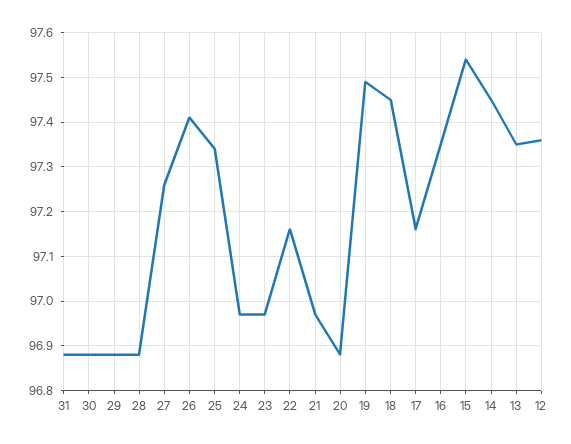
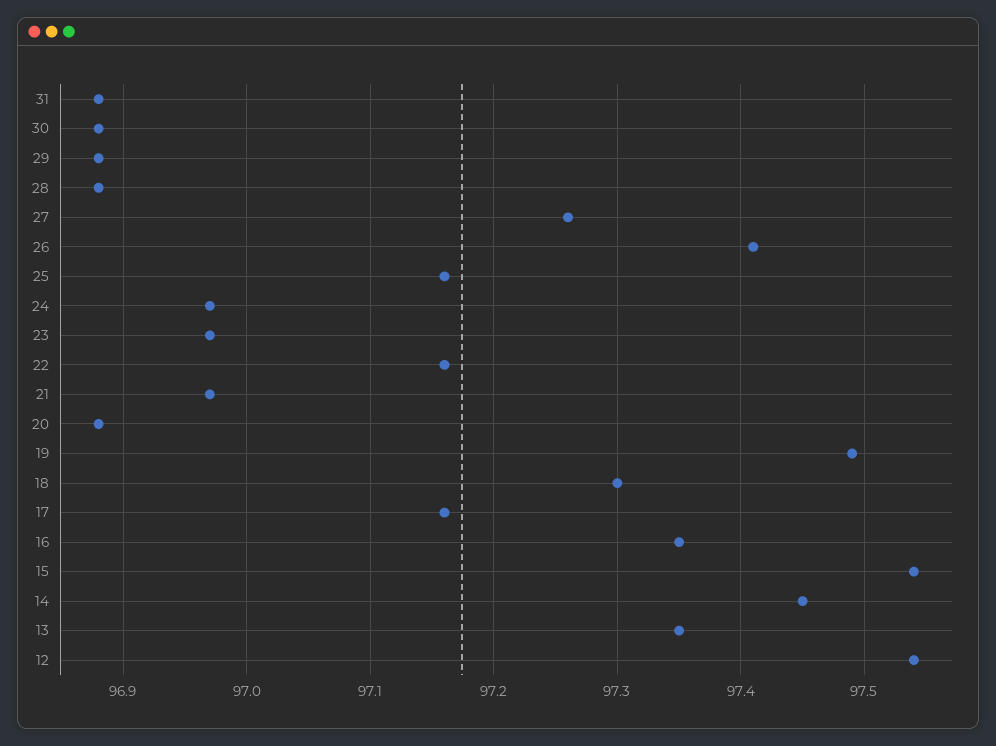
25: 97.35 -> 97.16
18: 97.45 -> 97.3
12: 97.35 -> 97.54

